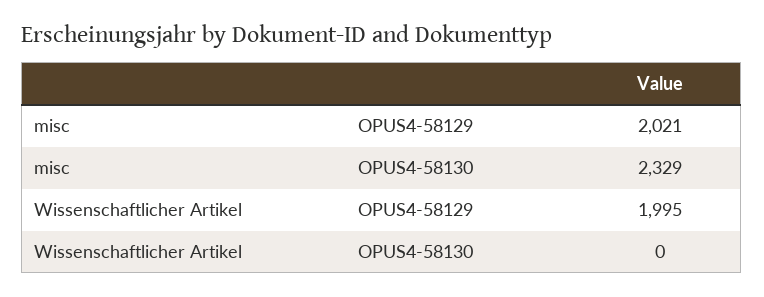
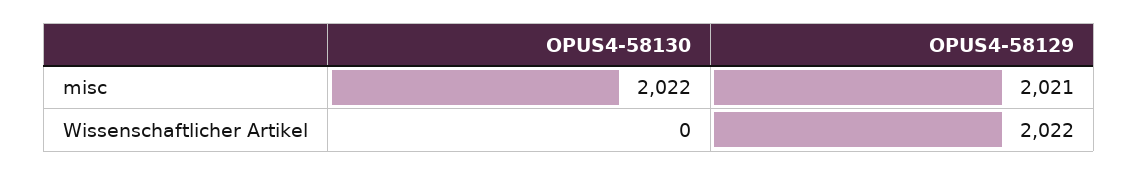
misc, OPUS4-58130: 2329 -> 2022
Wissenschaftlicher Artikel, OPUS4-58129: 1995 -> 2022

